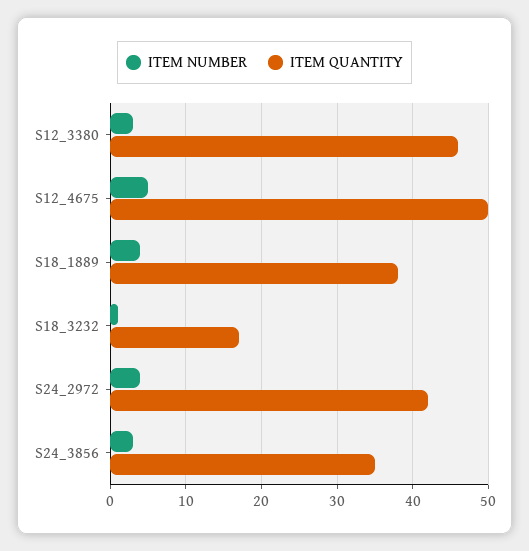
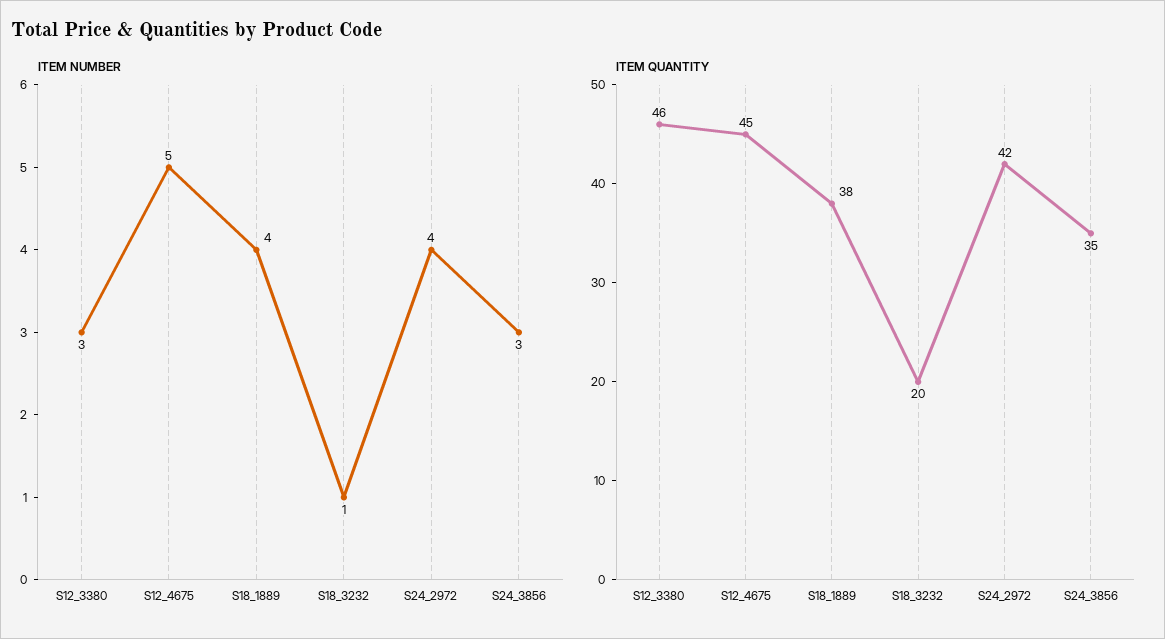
ITEM QUANTITY, S12_4675: 50 -> 45
ITEM QUANTITY, S18_3232: 17 -> 20

